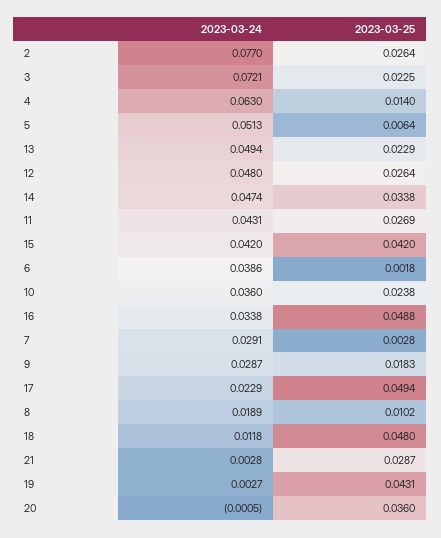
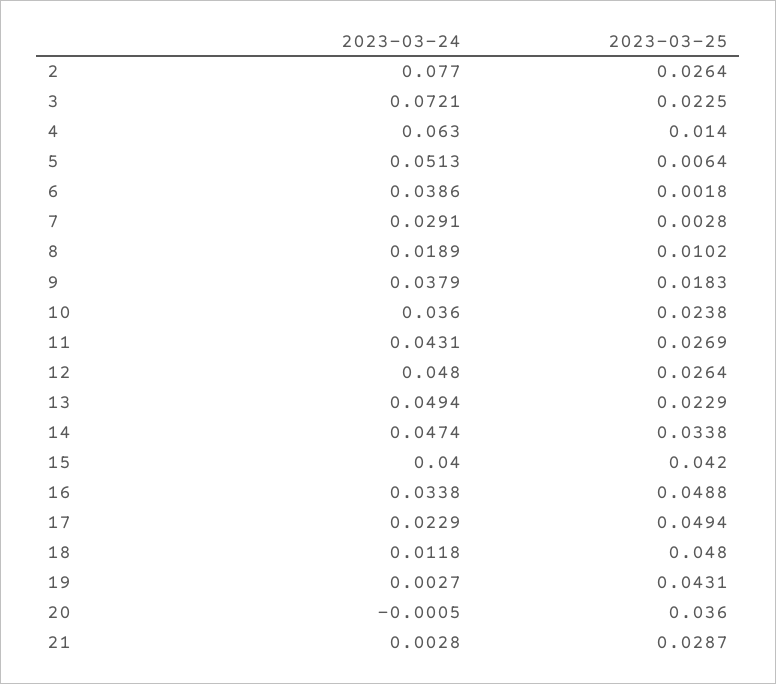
2023-03-24, 15: 0.042 -> 0.04
2023-03-24, 9: 0.0287 -> 0.0379

